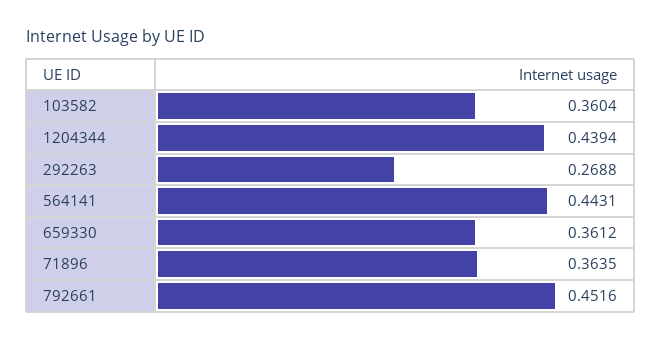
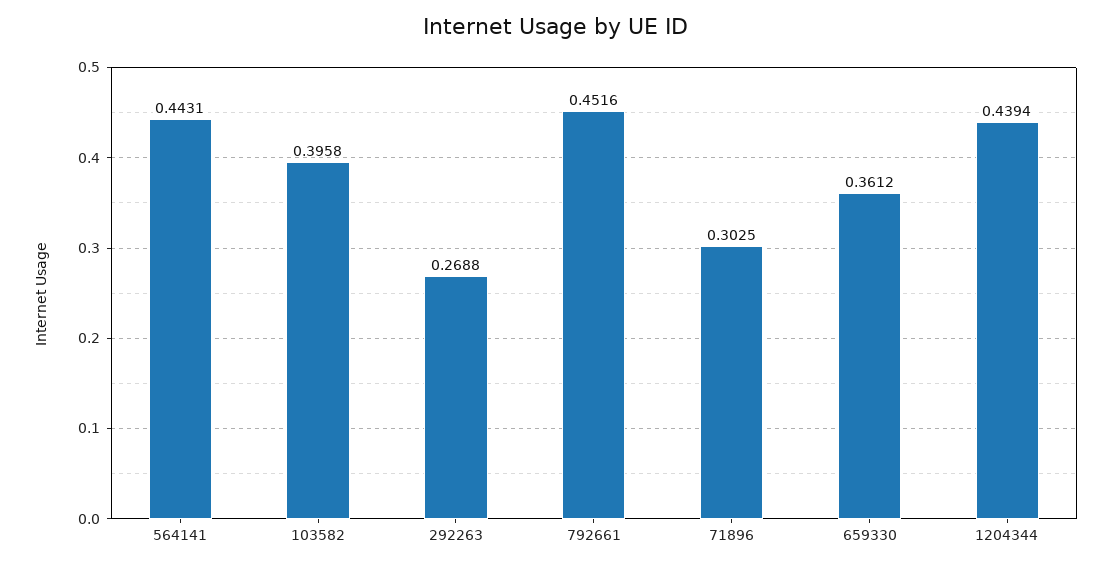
103582: 0.3604 -> 0.3958
71896: 0.3635 -> 0.3025

